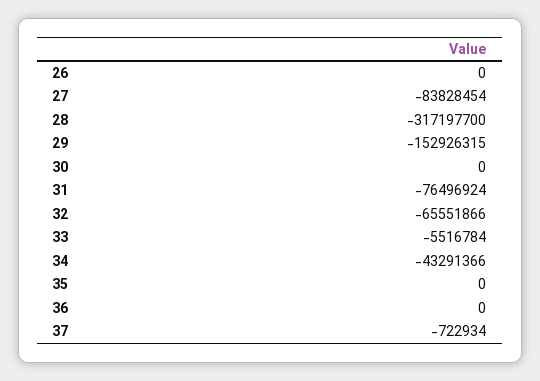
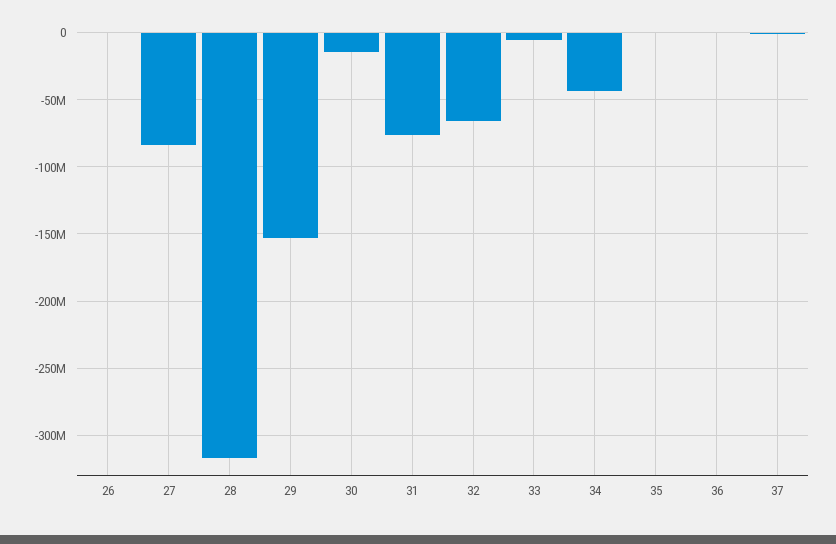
30: 0 -> -15000000

